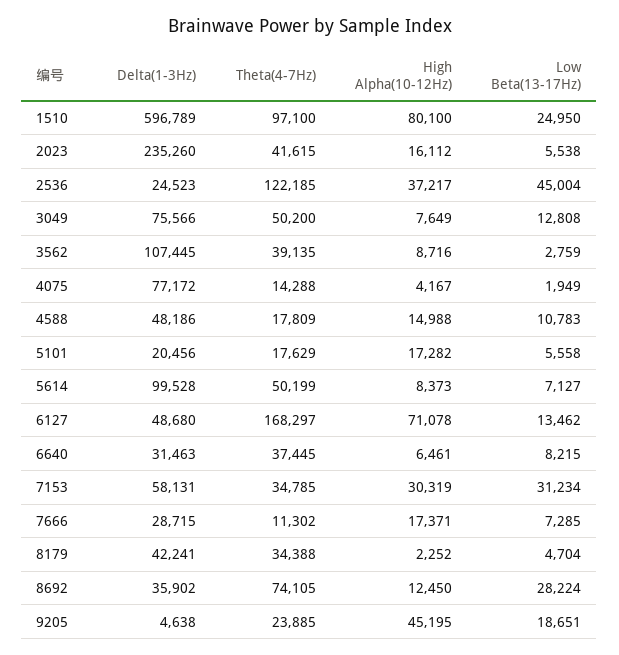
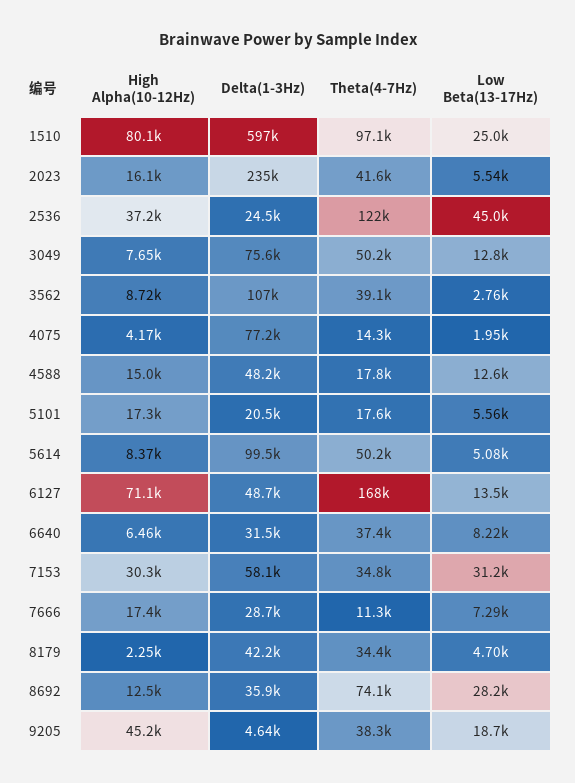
Low Beta(13-17Hz), 4588: 10783 -> 12600
Low Beta(13-17Hz), 5614: 7127 -> 5080
Theta(4-7Hz), 9205: 23885 -> 38300

